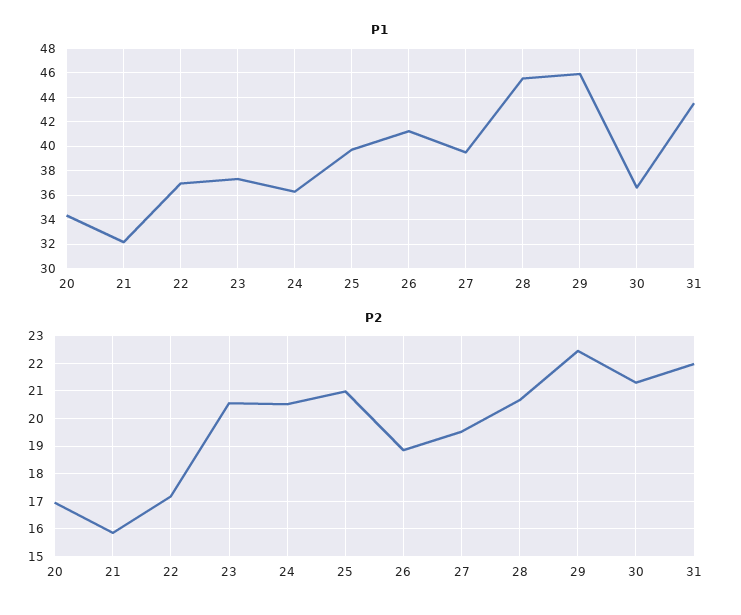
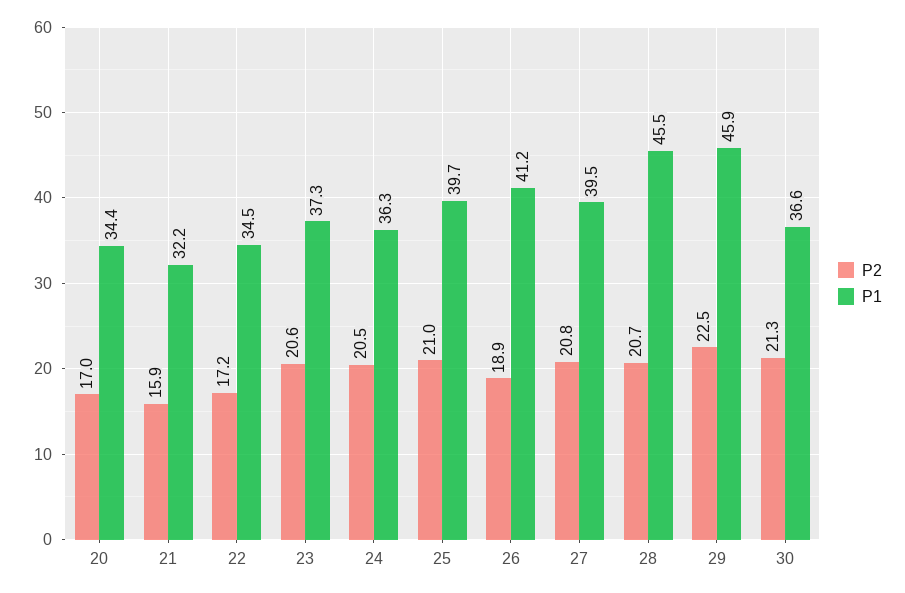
P1, 22: 37 -> 34.5
P1, 31: 43.5 -> none
P2, 27: 19.5 -> 20.8
P2, 31: 22 -> none

